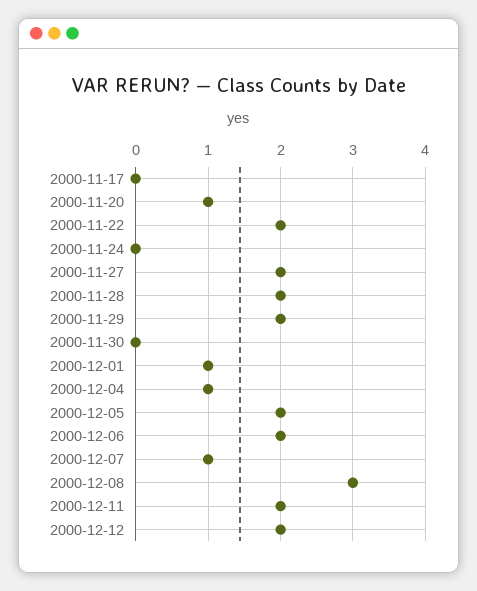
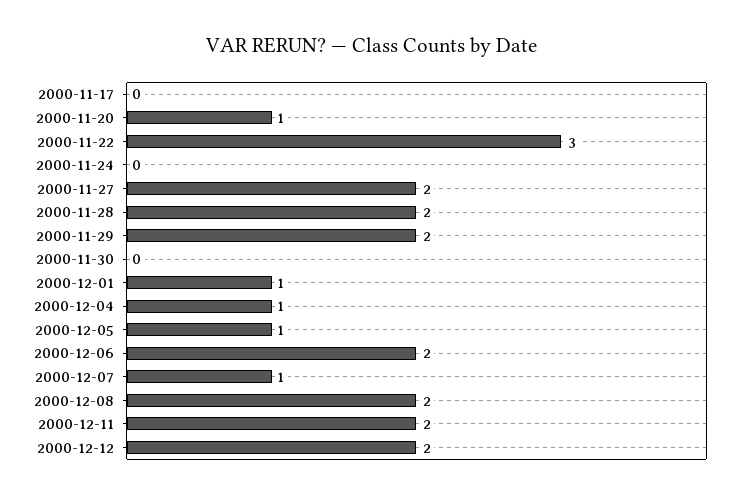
2000-11-22: 2 -> 3
2000-12-05: 2 -> 1
2000-12-08: 3 -> 2

